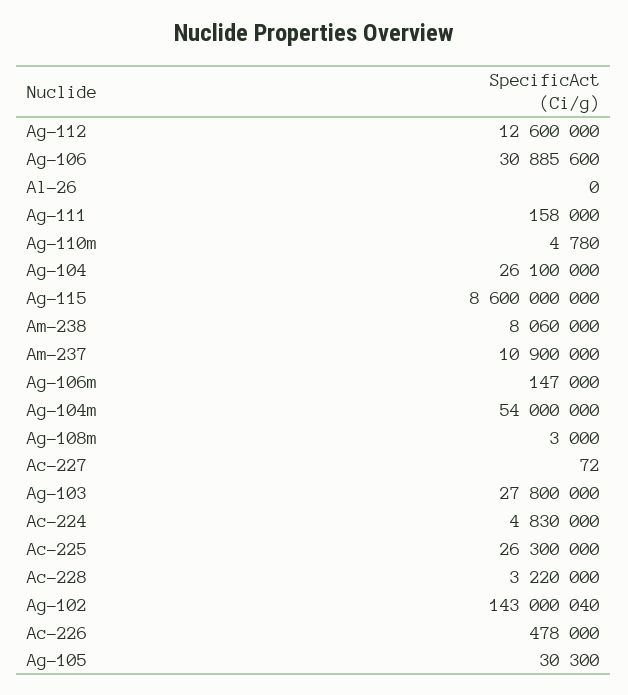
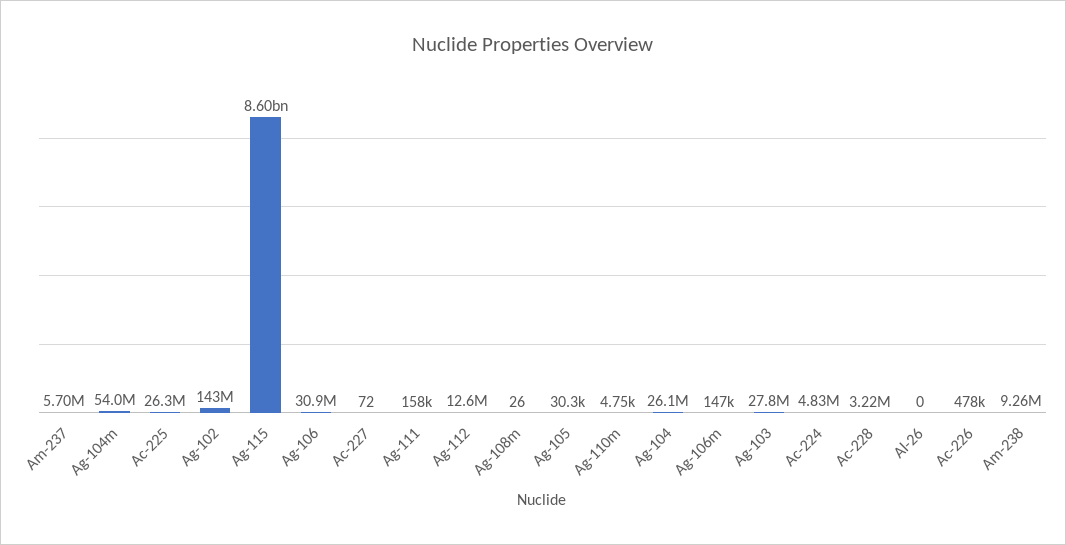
Ag-110m: 4780 -> 4750
Am-238: 8060000 -> 9260000
Am-237: 10900000 -> 5700000
Ag-108m: 3000 -> 26

